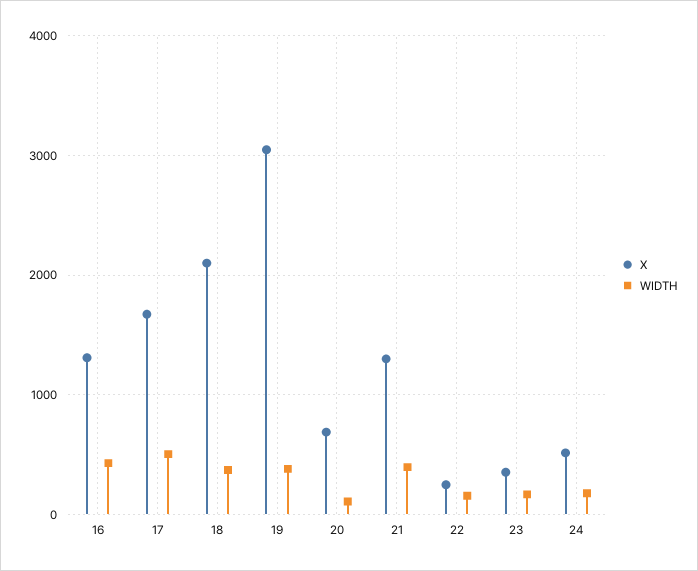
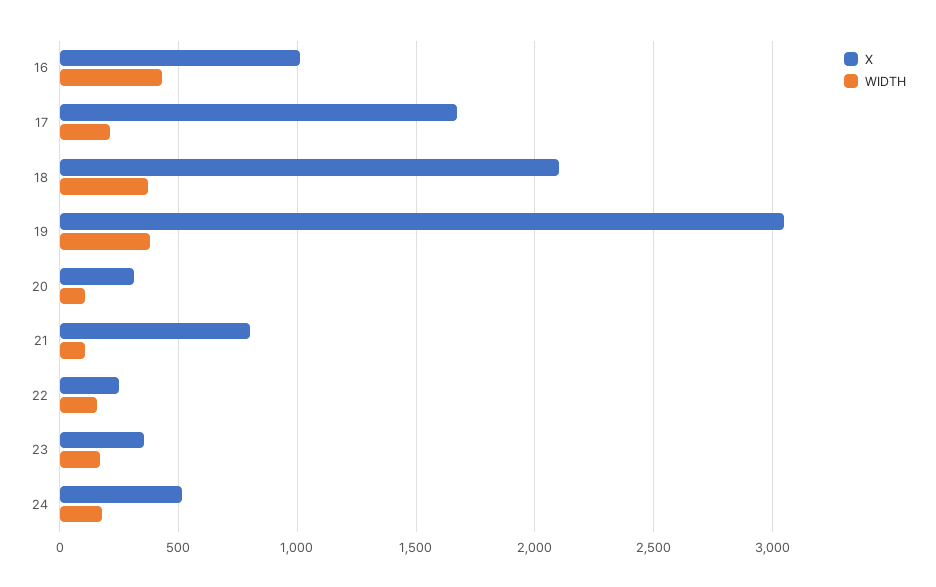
X, 16: 1300 -> 1000
WIDTH, 17: 500 -> 200
X, 20: 700 -> 300
X, 21: 1300 -> 800
WIDTH, 21: 400 -> 100

